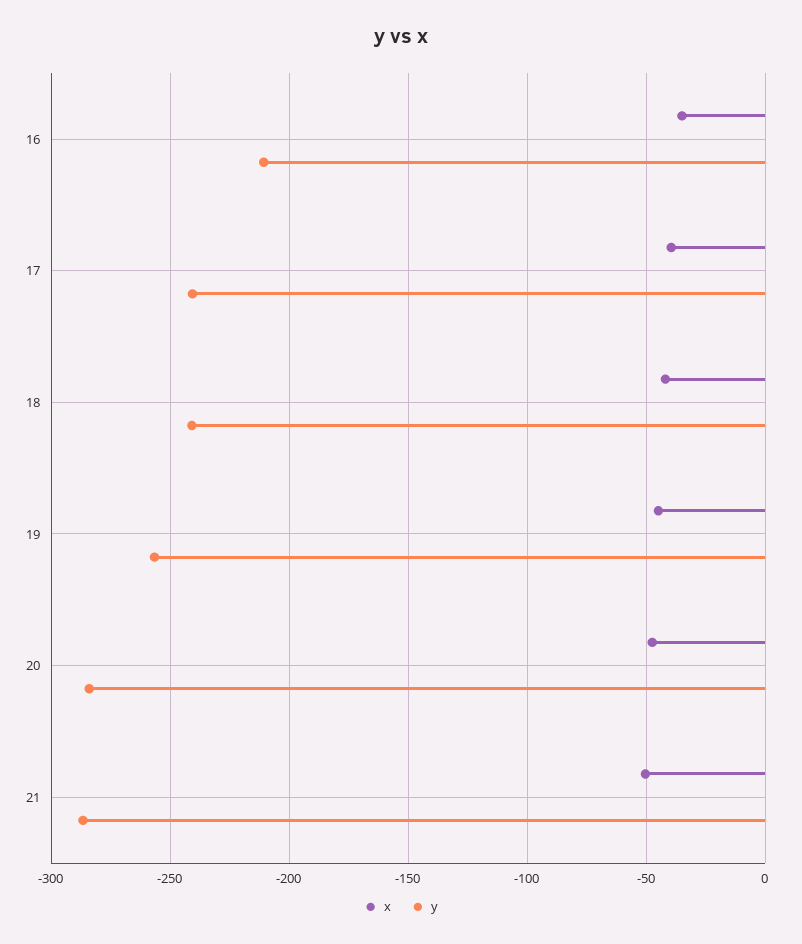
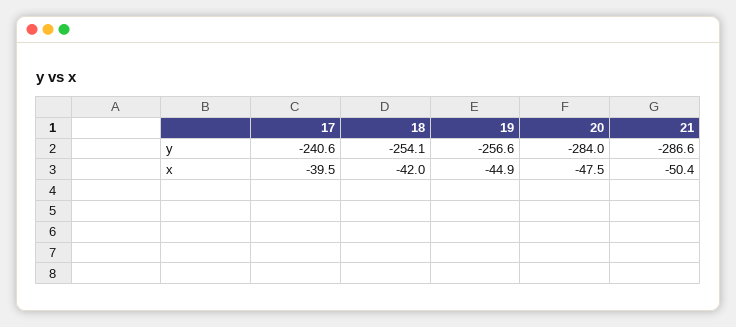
x, 16: -35 -> none
y, 16: -210 -> none
y, 18: -240 -> -254.1

